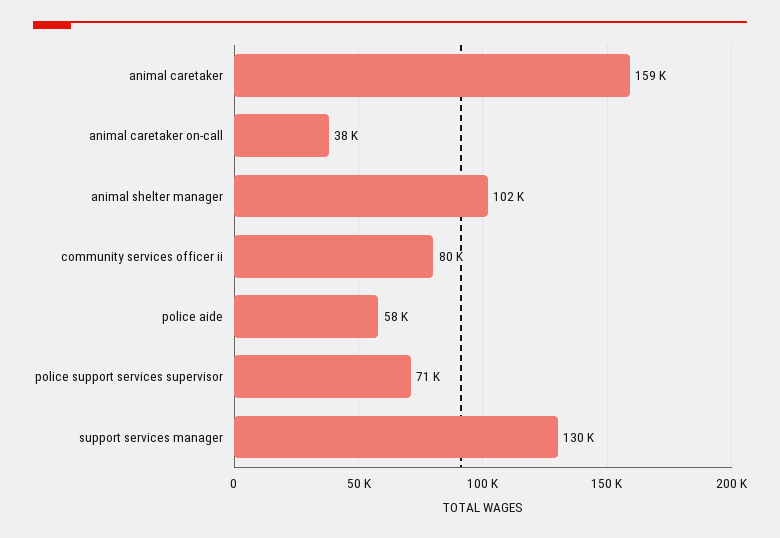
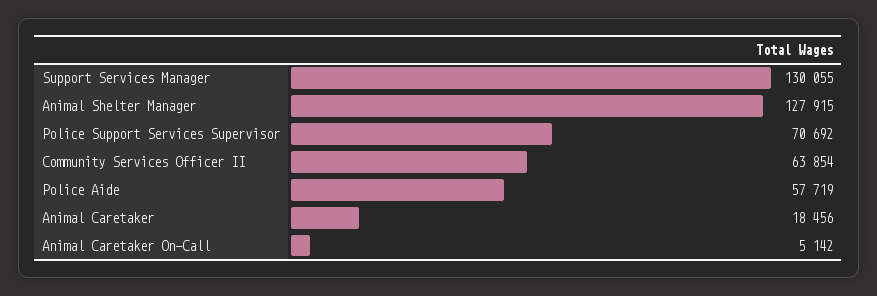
animal caretaker: 159000 -> 18456
animal caretaker on-call: 38000 -> 5142
animal shelter manager: 102000 -> 127915
community services officer ii: 80000 -> 63854

